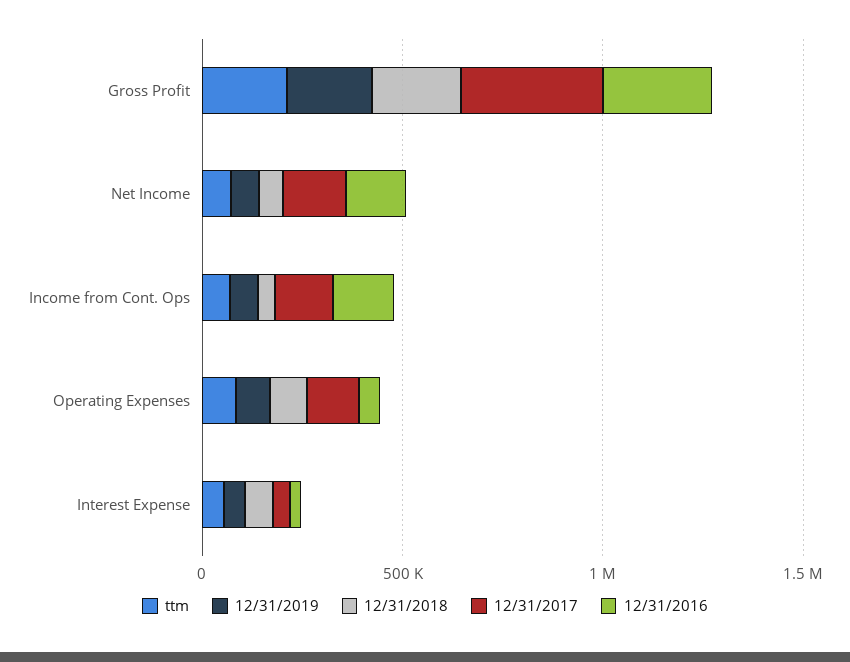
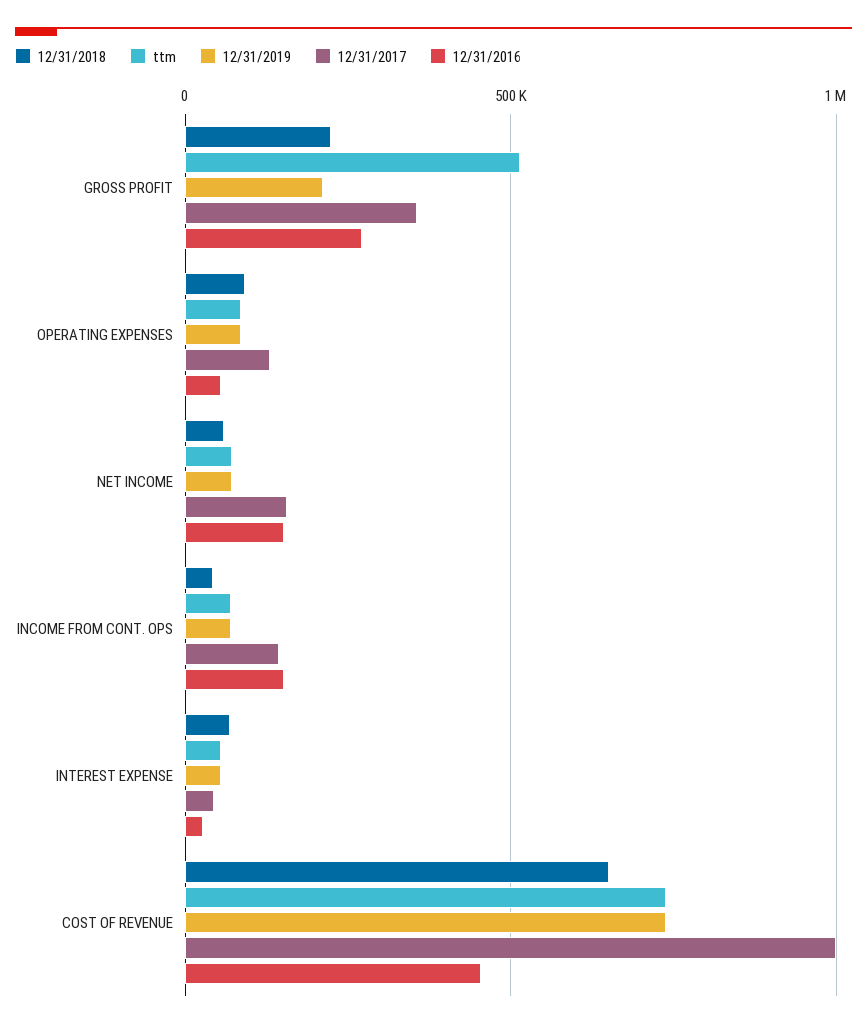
ttm, Gross Profit: 200000 -> 500000
12/31/2018, COST OF REVENUE: none -> 650000
ttm, COST OF REVENUE: none -> 750000
12/31/2019, COST OF REVENUE: none -> 750000
12/31/2017, COST OF REVENUE: none -> 1000000
12/31/2016, COST OF REVENUE: none -> 450000

